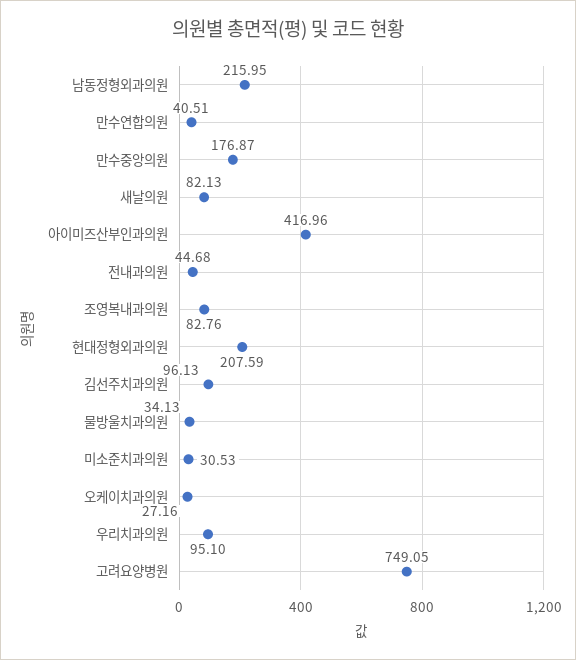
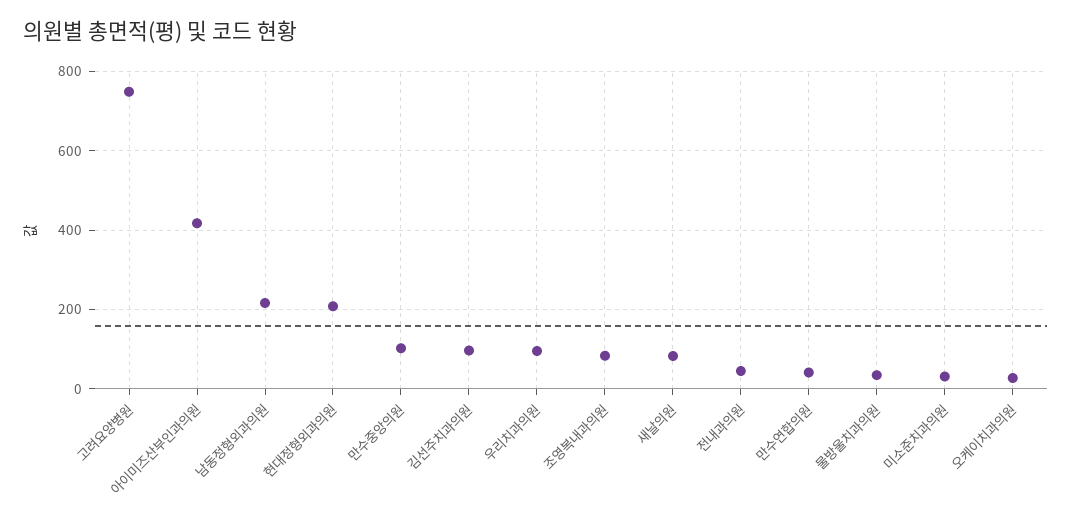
만수중앙의원: 176.87 -> 100

